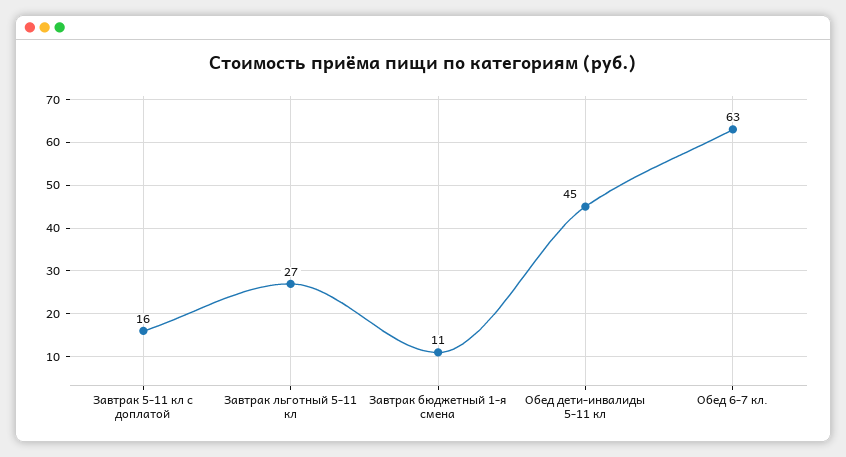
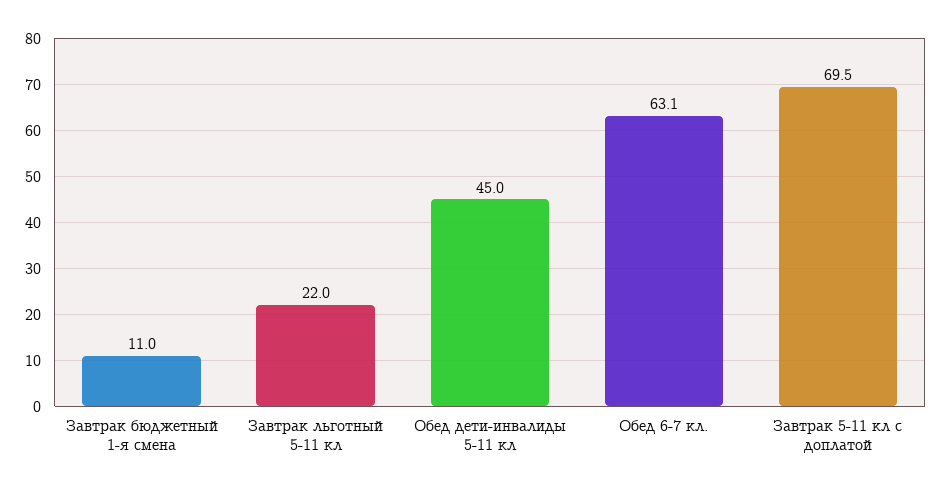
Завтрак 5-11 кл с доплатой: 16 -> 69.5
Завтрак льготный 5-11 кл: 27 -> 22

